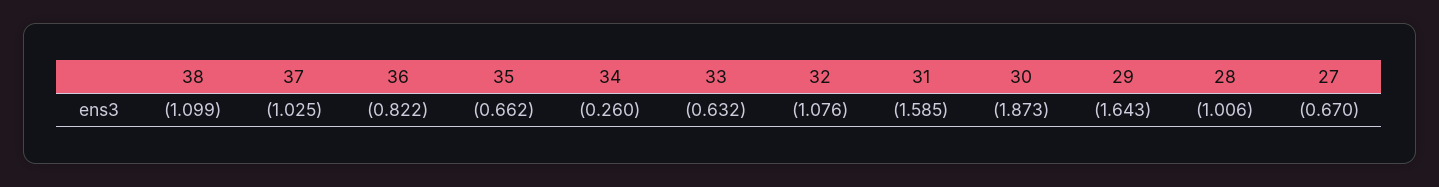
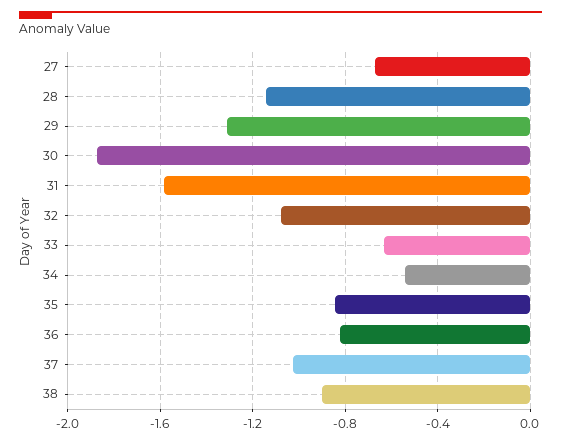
38: -1.099 -> -0.9
35: -0.662 -> -0.85
34: -0.26 -> -0.55
29: -1.643 -> -1.3
28: -1.006 -> -1.15

